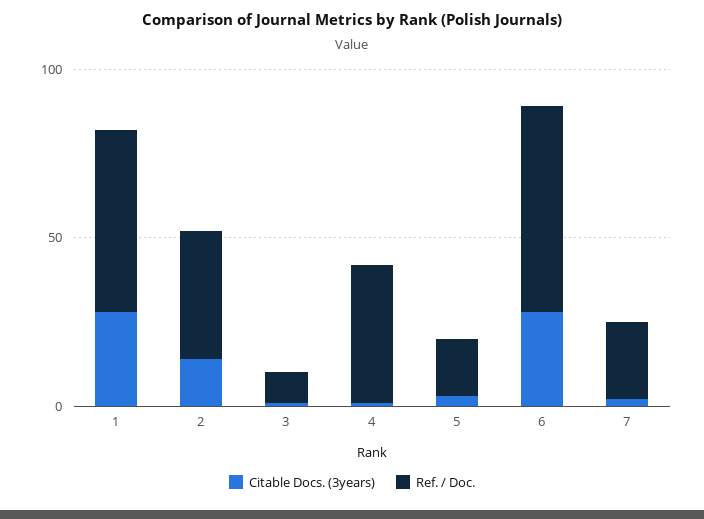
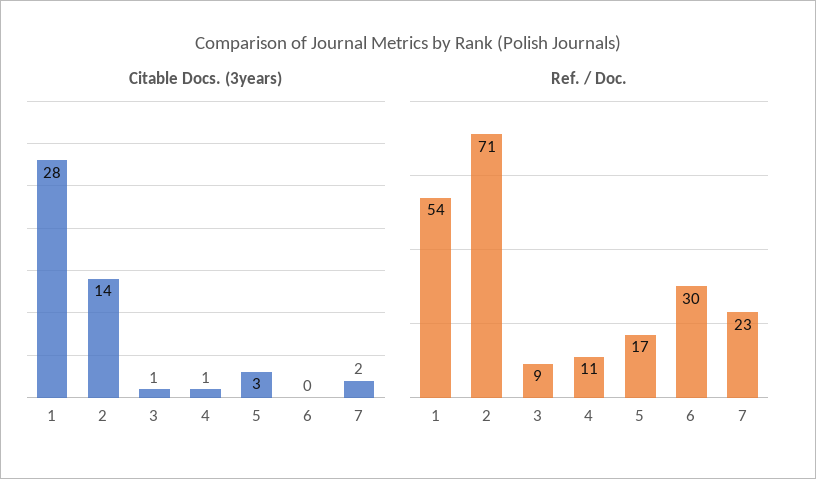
Ref. / Doc., 2: 40 -> 71
Ref. / Doc., 4: 40 -> 11
Citable Docs. (3years), 6: 30 -> 0
Ref. / Doc., 6: 60 -> 30

